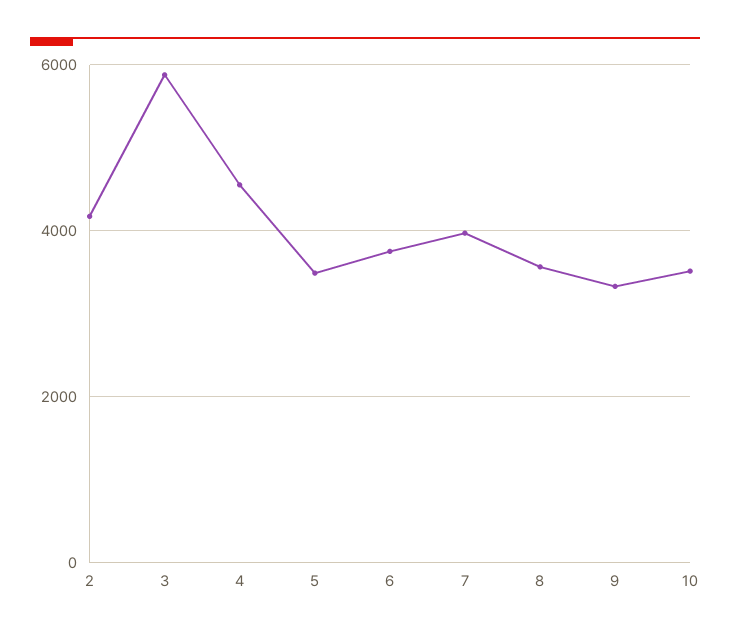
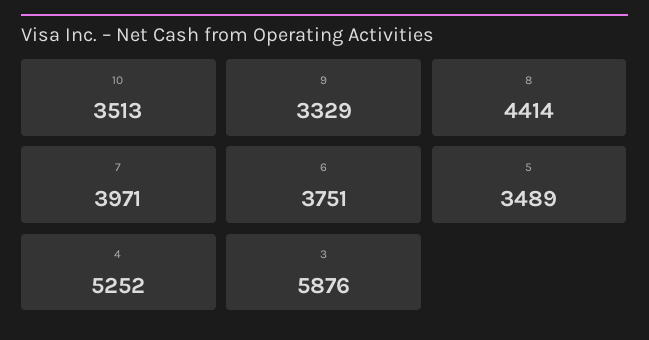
2: 4200 -> none
4: 4600 -> 5252
8: 3600 -> 4414

